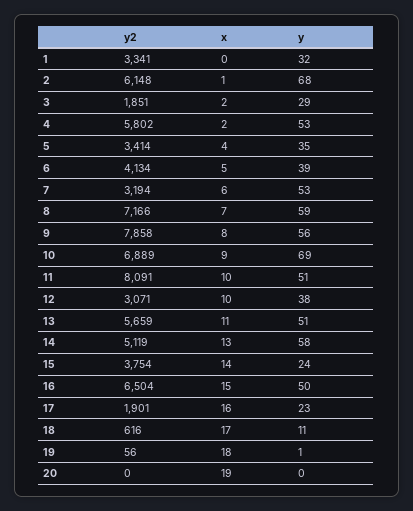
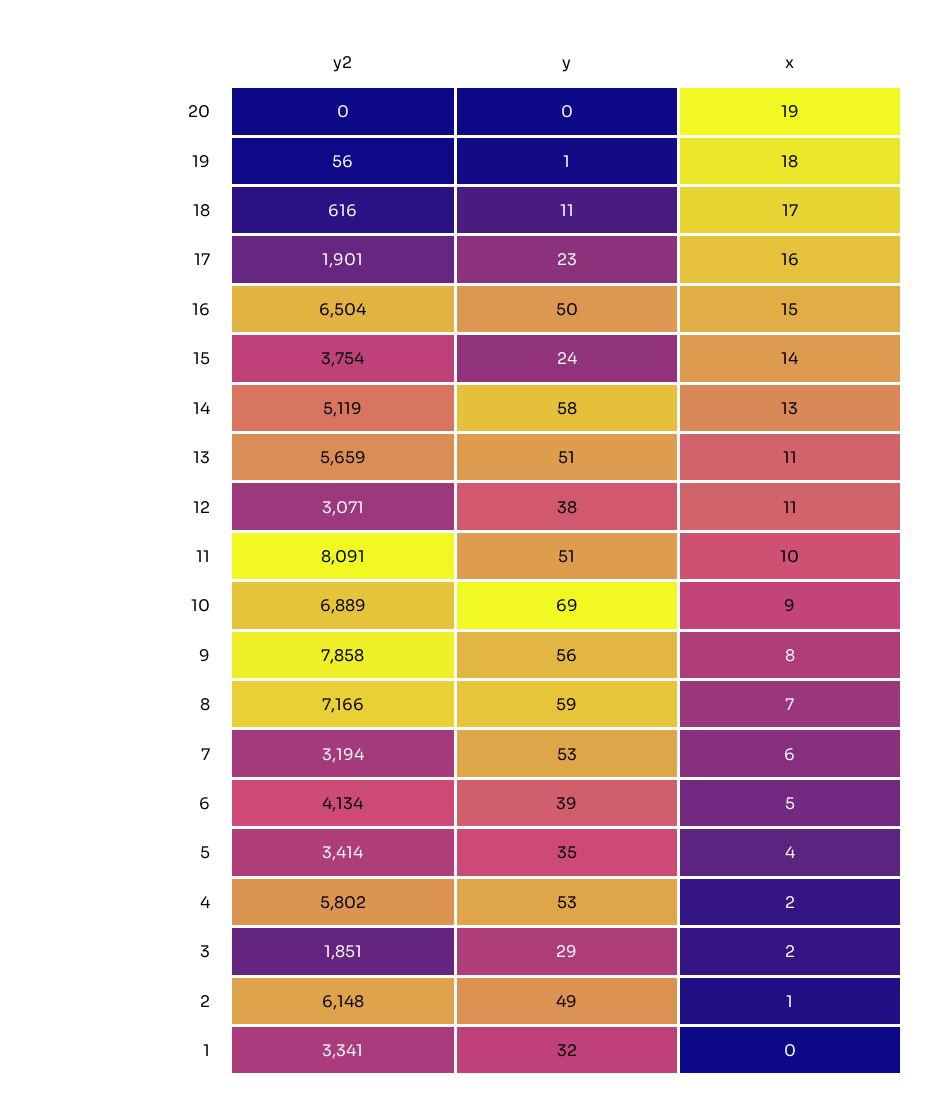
y, 2: 68 -> 49
x, 12: 10 -> 11

